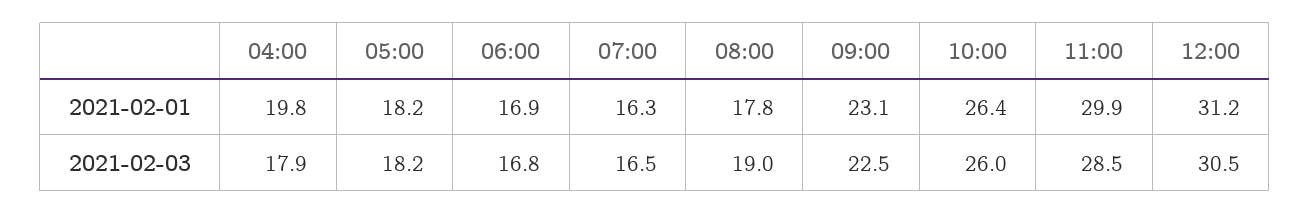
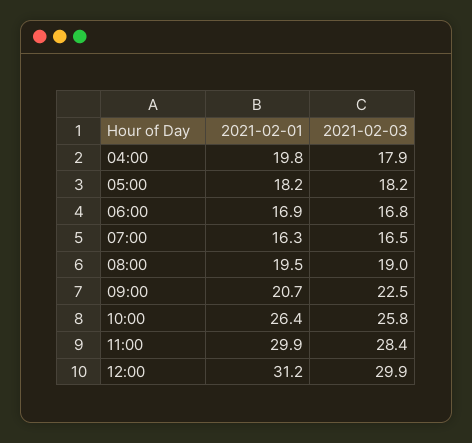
08:00, 2021-02-01: 17.8 -> 19.5
09:00, 2021-02-01: 23.1 -> 20.7
10:00, 2021-02-03: 26 -> 25.8
11:00, 2021-02-03: 28.5 -> 28.4
12:00, 2021-02-03: 30.5 -> 29.9

